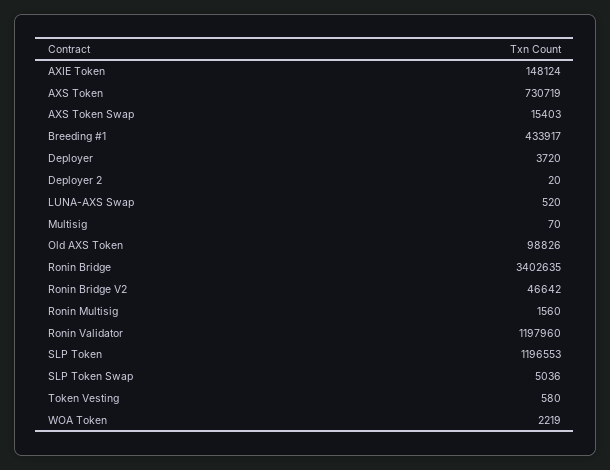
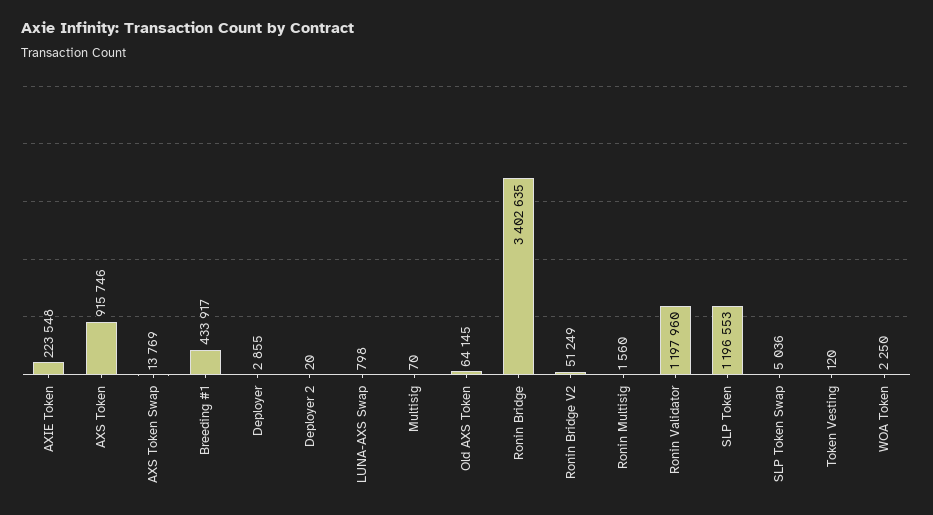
AXIE Token: 148124 -> 223548
AXS Token: 730719 -> 915746
AXS Token Swap: 15403 -> 13769
Deployer: 3720 -> 2855
LUNA-AXS Swap: 520 -> 798
Old AXS Token: 98826 -> 64145
Ronin Bridge V2: 46642 -> 51249
Token Vesting: 580 -> 120
WOA Token: 2219 -> 2250

